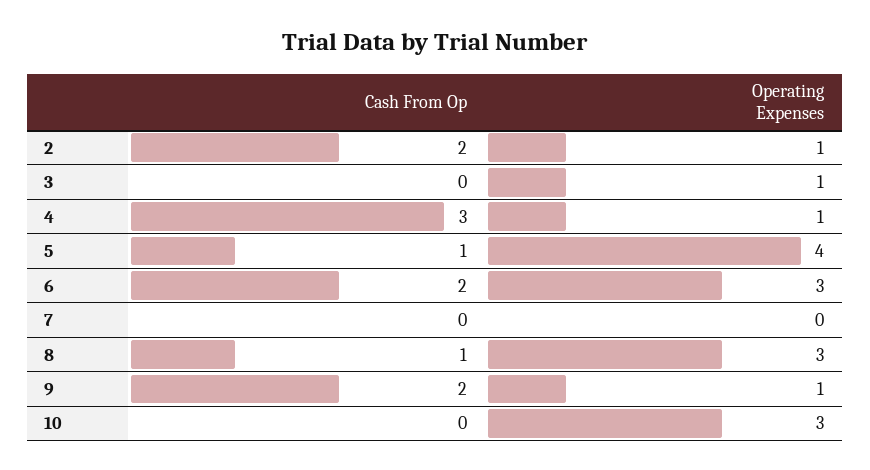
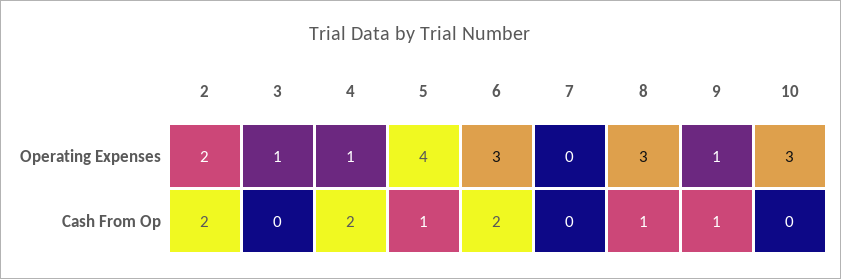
Operating Expenses, 2: 1 -> 2
Cash From Op, 4: 3 -> 2
Cash From Op, 9: 2 -> 1

